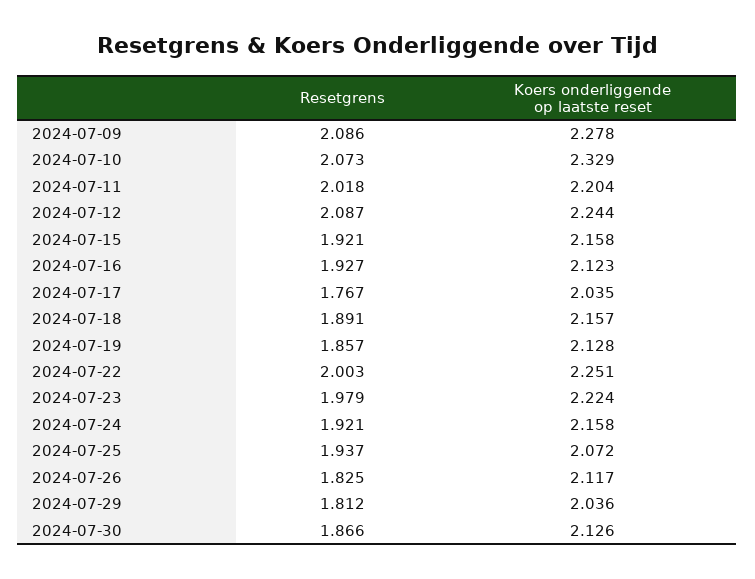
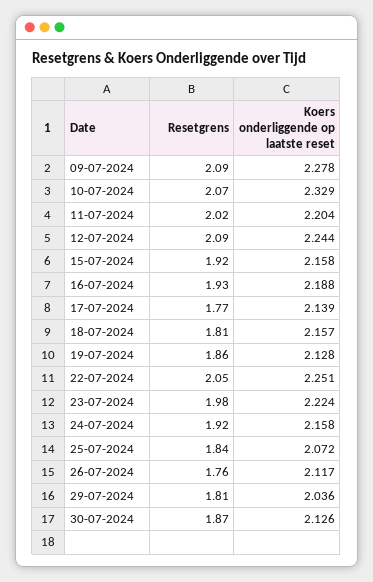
Koers onderliggende op laatste reset, 2024-07-16: 2.123 -> 2.188
Koers onderliggende op laatste reset, 2024-07-17: 2.035 -> 2.139
Resetgrens, 2024-07-18: 1.891 -> 1.81
Resetgrens, 2024-07-22: 2.003 -> 2.05
Resetgrens, 2024-07-25: 1.937 -> 1.84
Resetgrens, 2024-07-26: 1.825 -> 1.76

